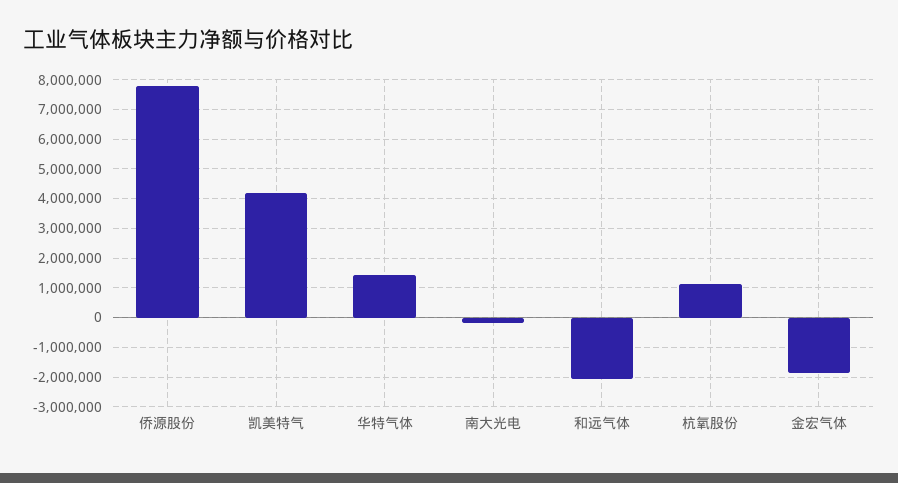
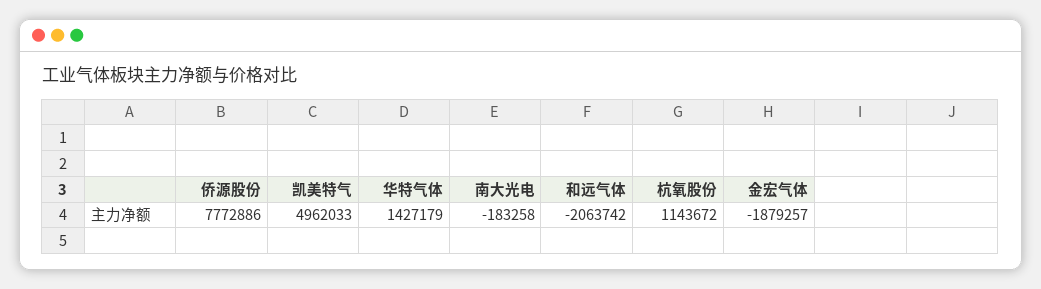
凯美特气: 4250000 -> 4962033

